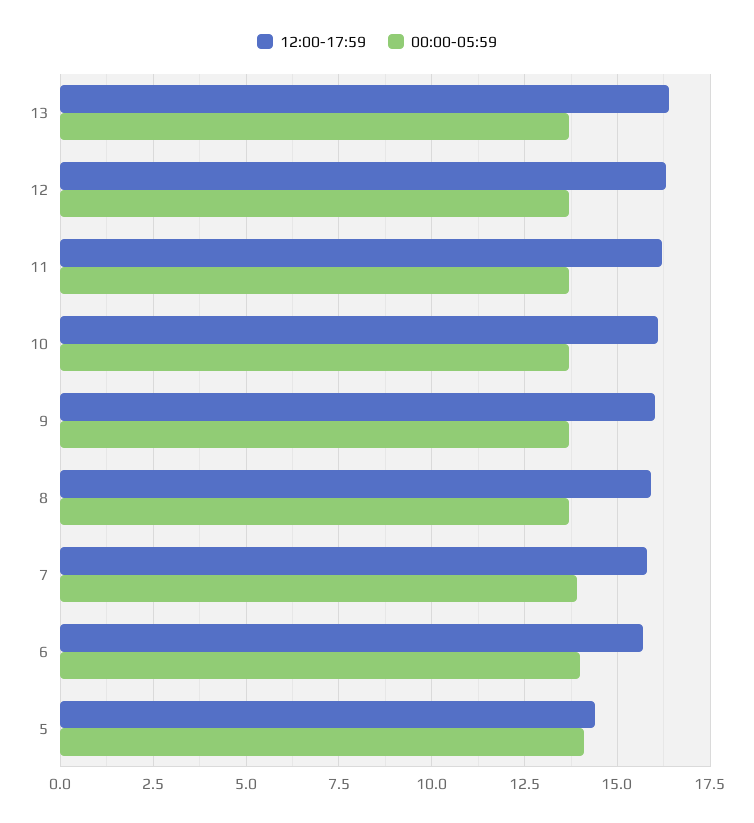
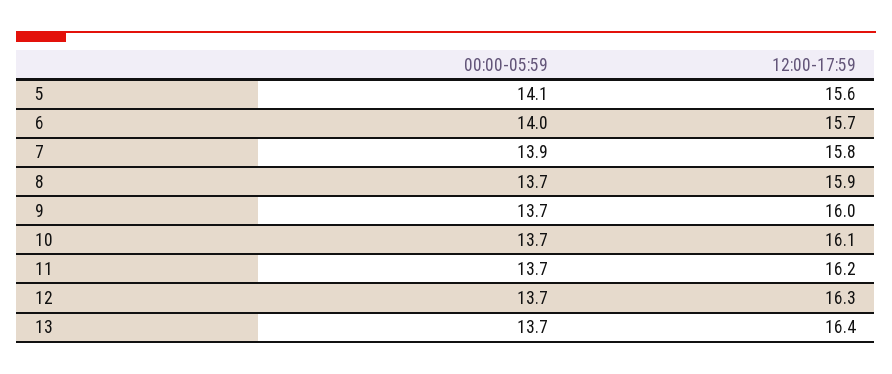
12:00-17:59, 5: 14.5 -> 15.6

